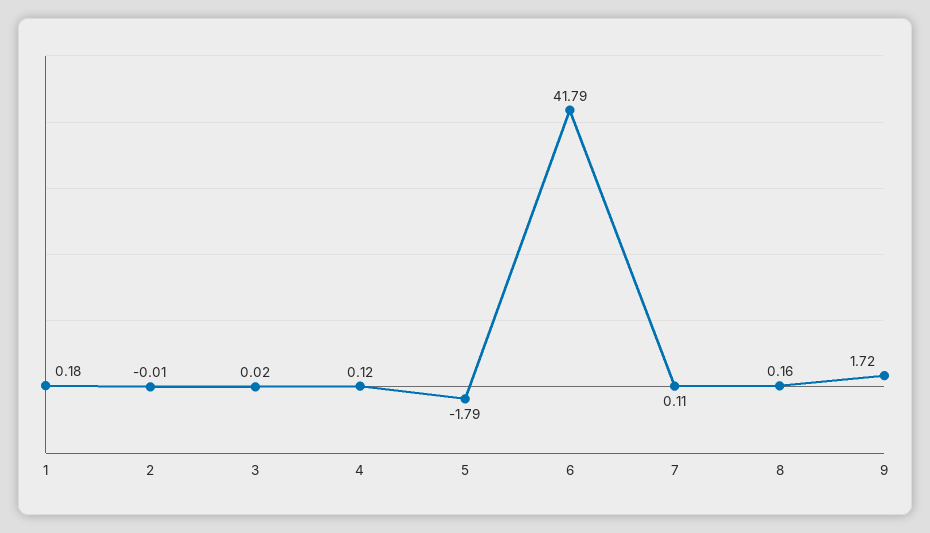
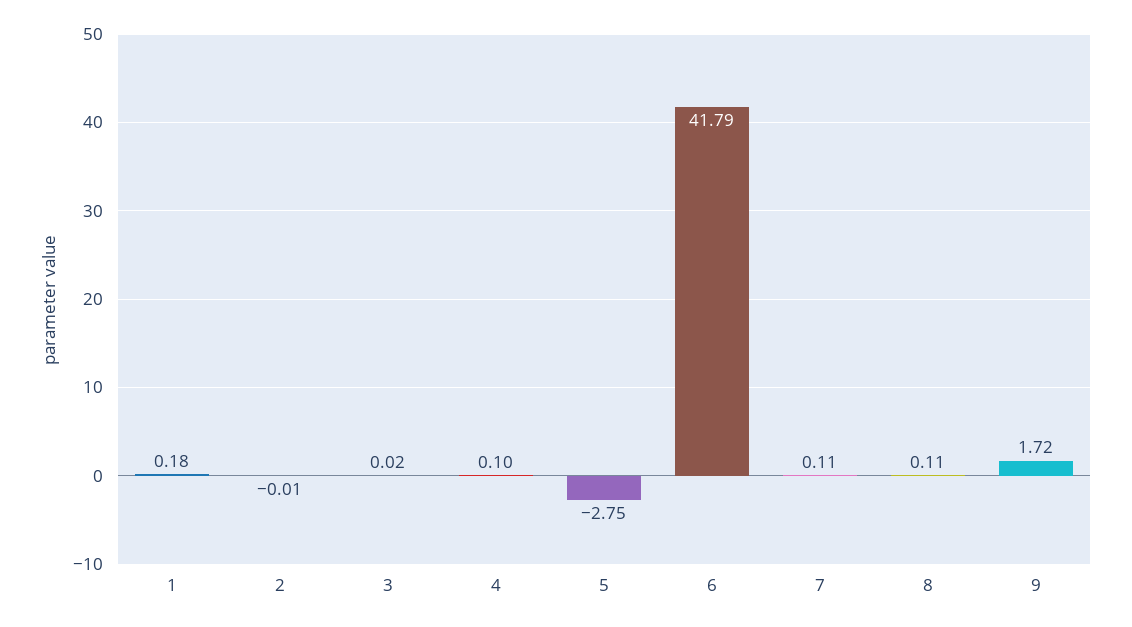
4: 0.12 -> 0.1
5: -1.79 -> -2.75
8: 0.16 -> 0.11

